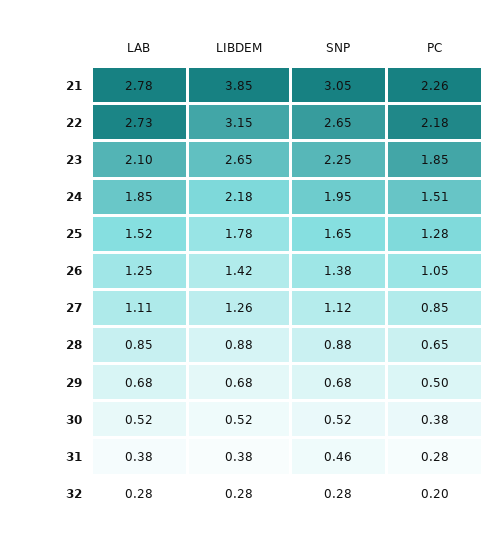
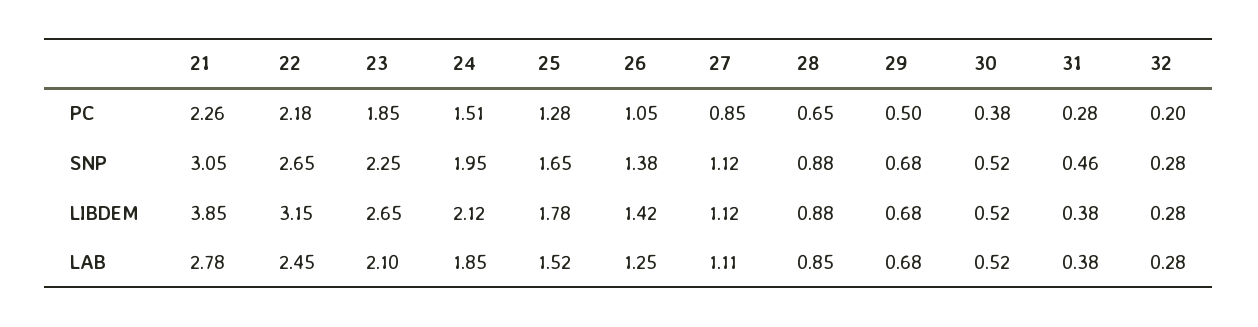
LAB, 22: 2.73 -> 2.45
LIBDEM, 24: 2.18 -> 2.12
LIBDEM, 27: 1.26 -> 1.12

